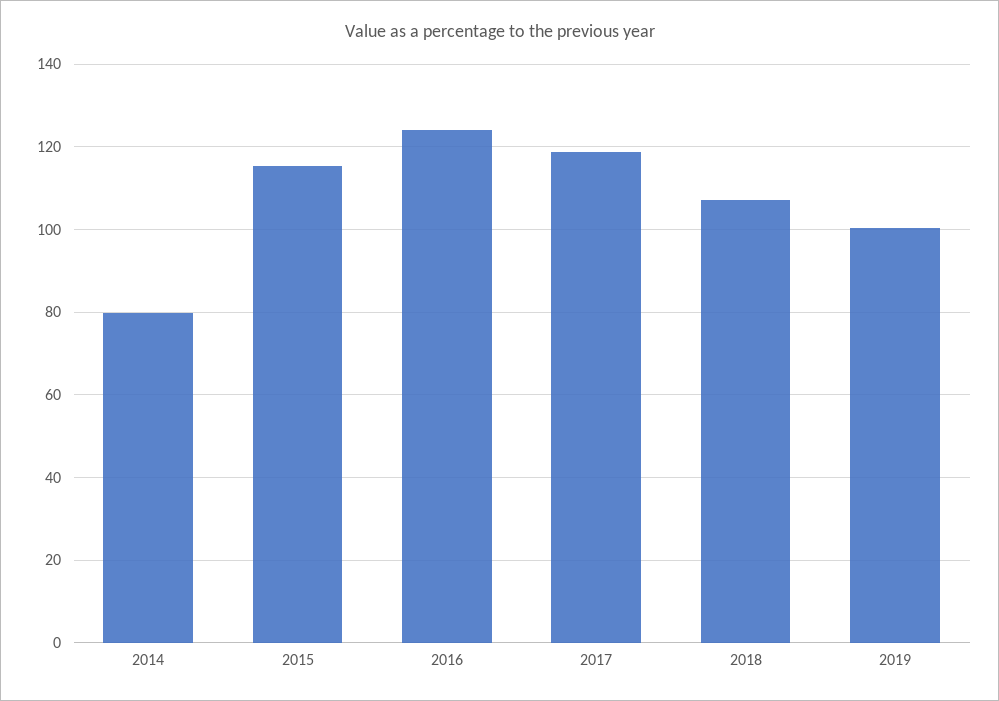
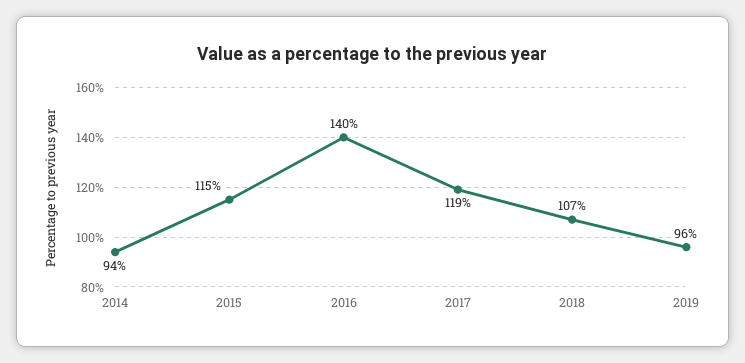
2014: 80 -> 94
2016: 124 -> 140
2019: 100 -> 96

